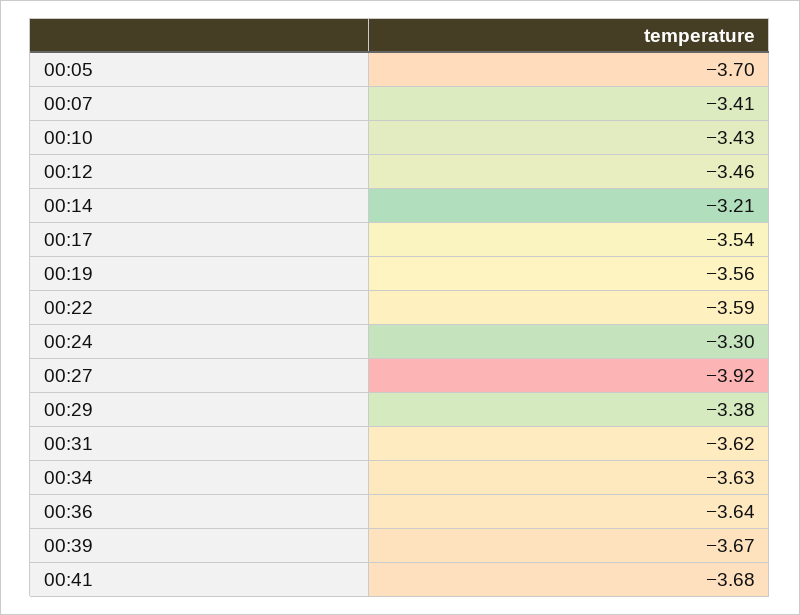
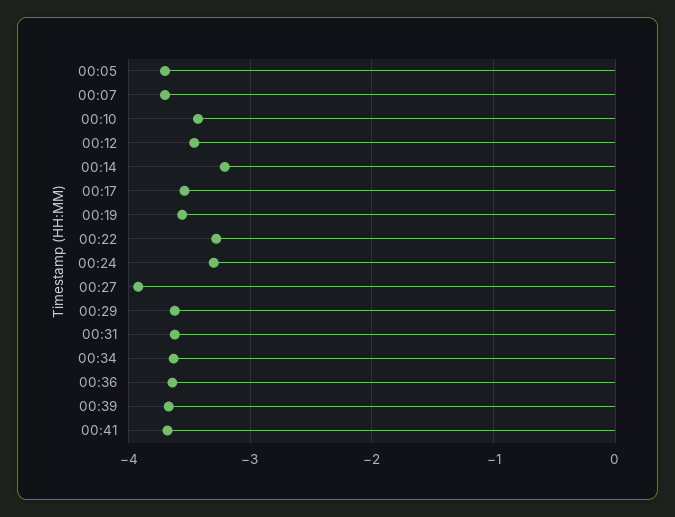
00:07: -3.41 -> -3.7
00:22: -3.59 -> -3.3
00:29: -3.38 -> -3.6

